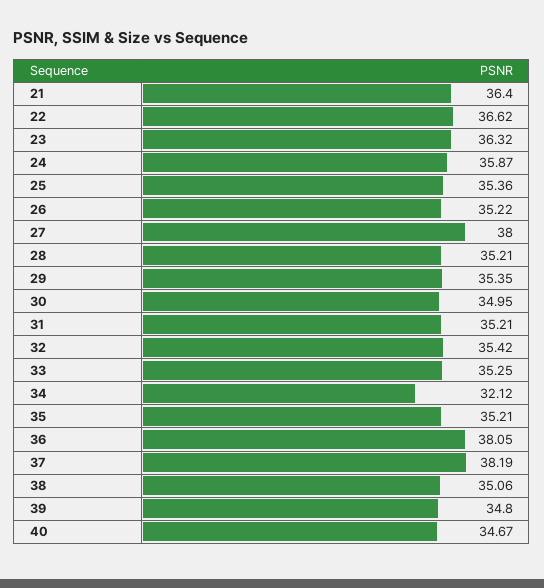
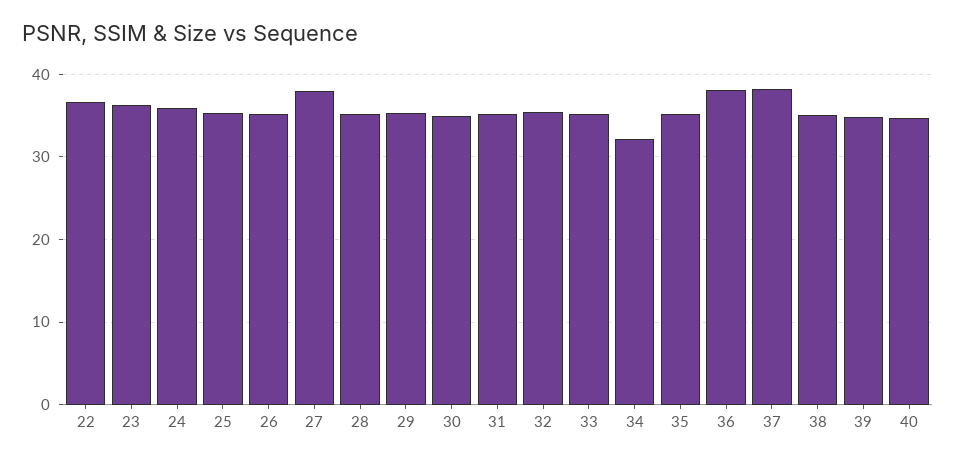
21: 36.4 -> none

